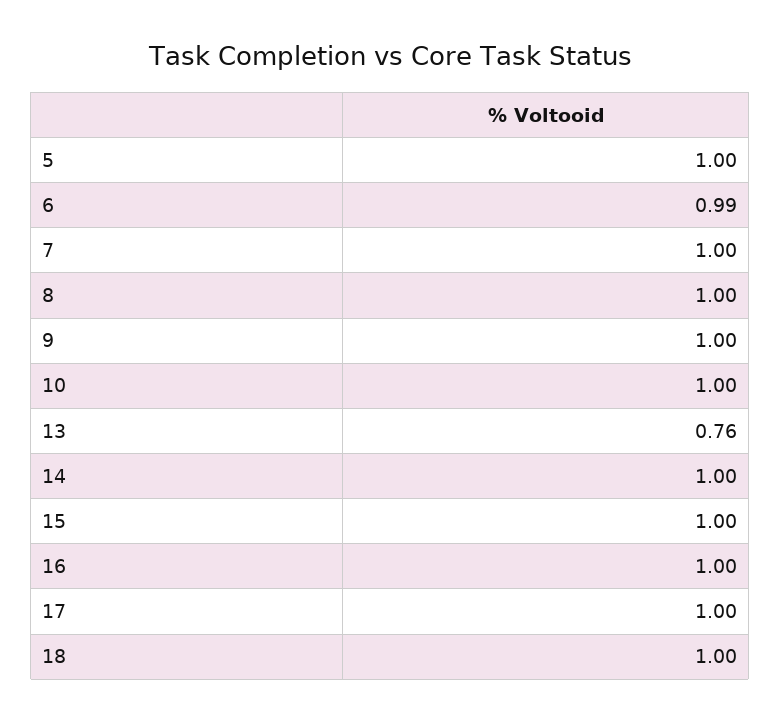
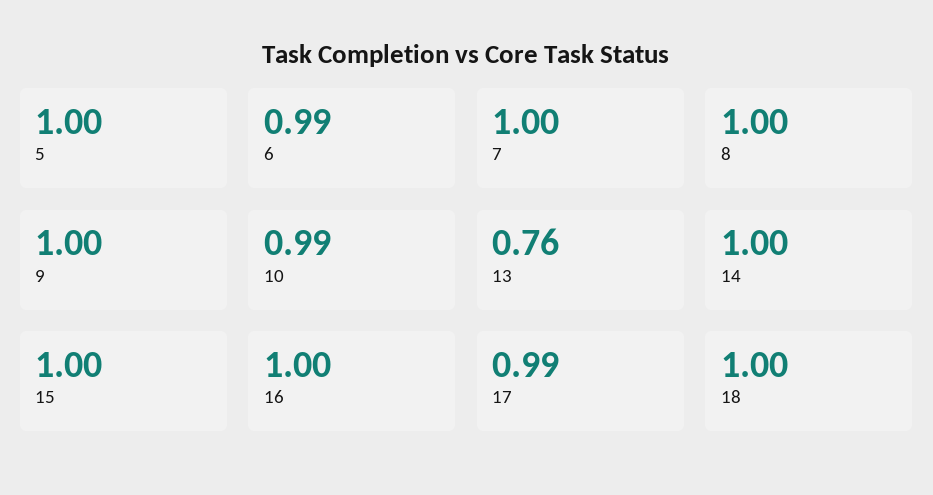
10: 1 -> 0.99
17: 1 -> 0.99

